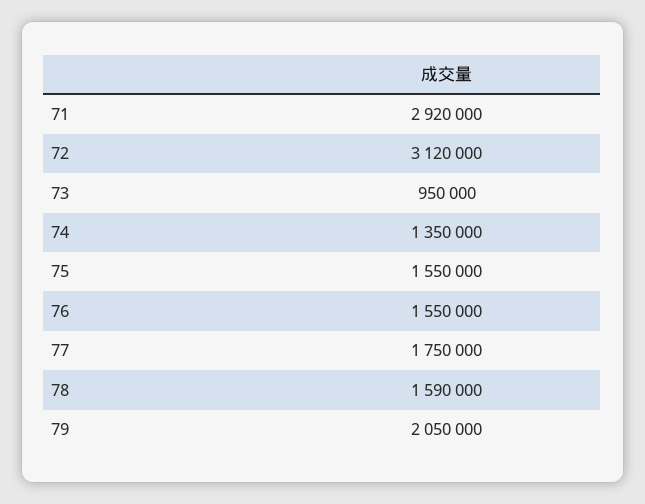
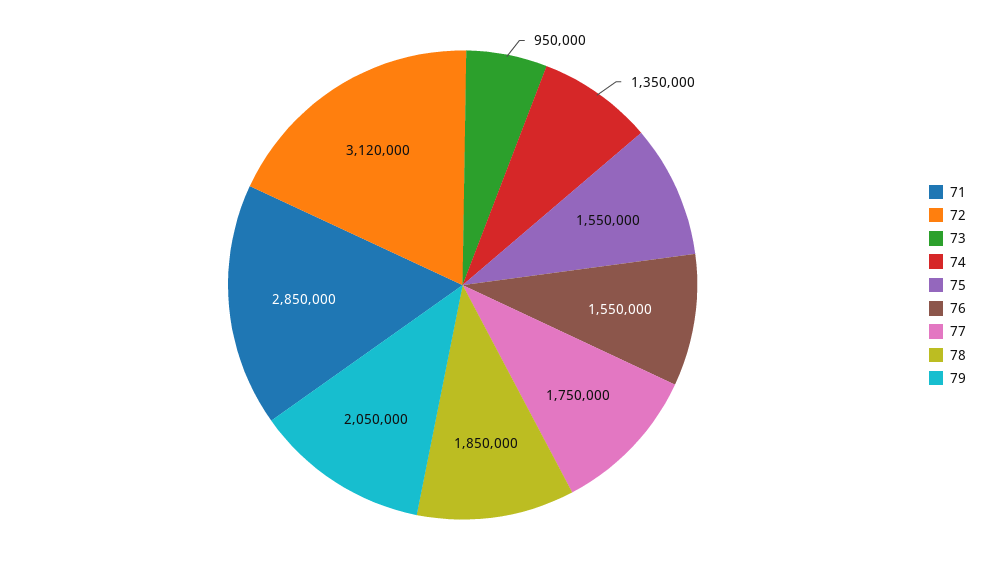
71: 2920000 -> 2850000
78: 1590000 -> 1850000

